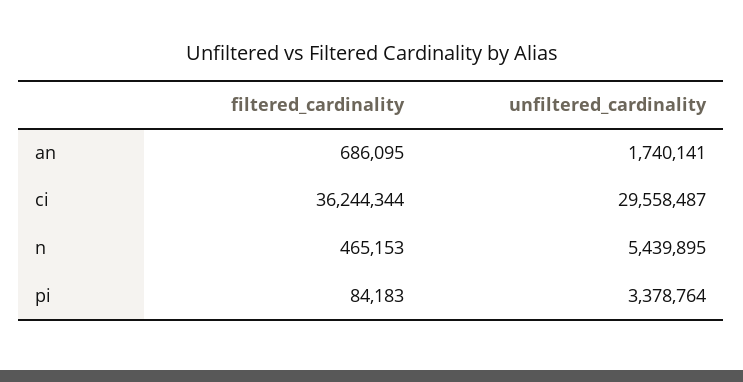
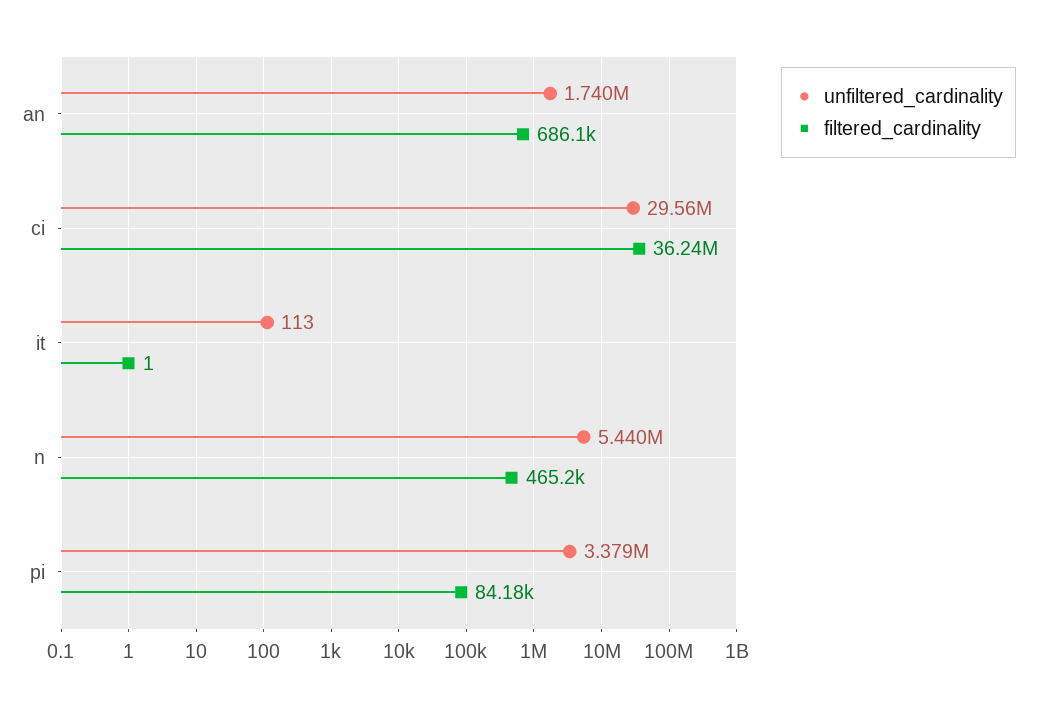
unfiltered_cardinality, it: none -> 113
filtered_cardinality, it: none -> 1

